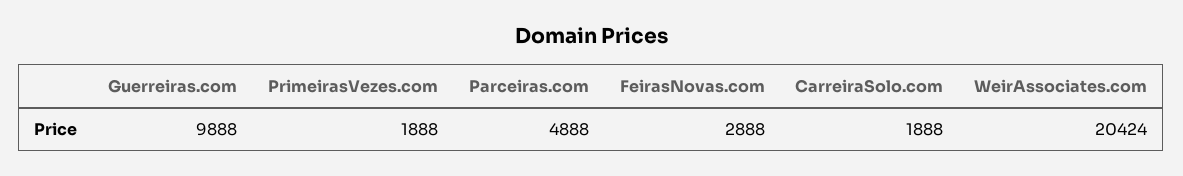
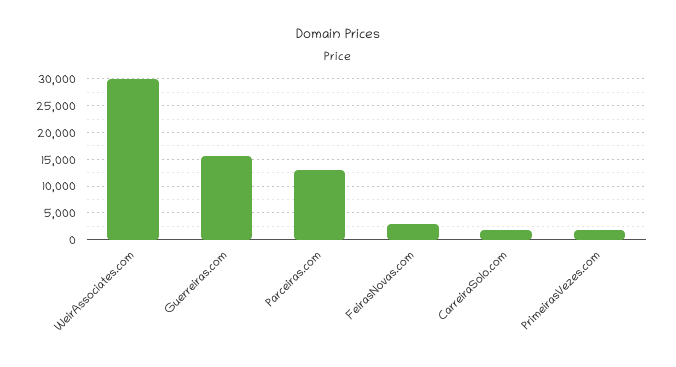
Guerreiras.com: 9888 -> 15000
Parceiras.com: 4888 -> 12500
WeirAssociates.com: 20424 -> 30000

